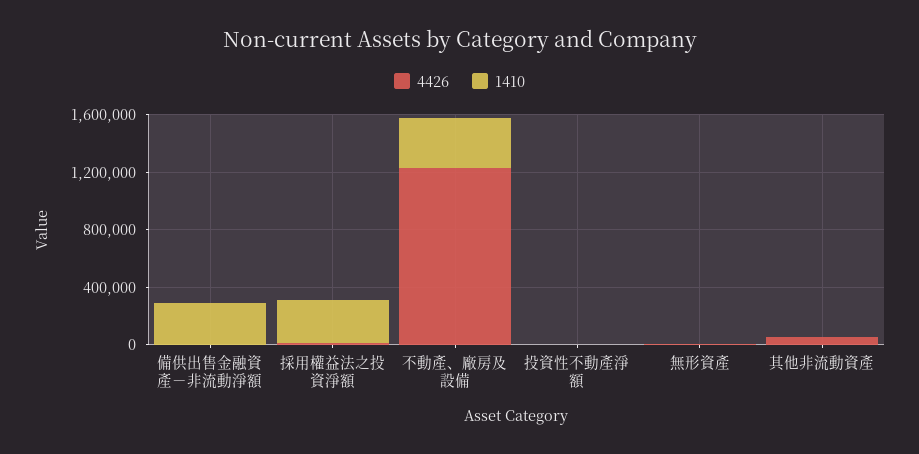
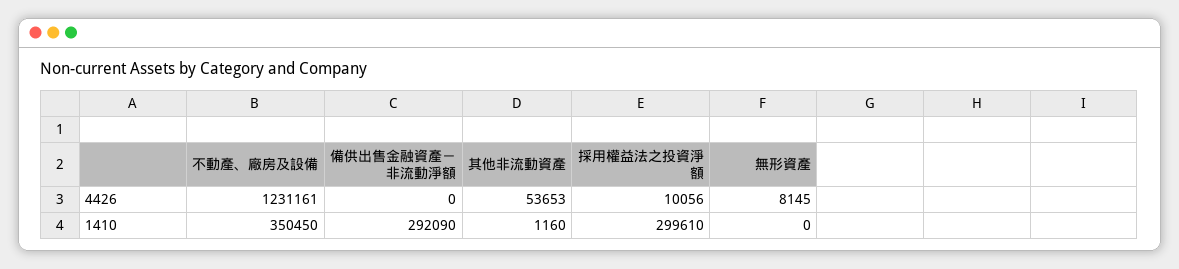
4426, 投資性不動產淨額: 0 -> none
1410, 投資性不動產淨額: 0 -> none

